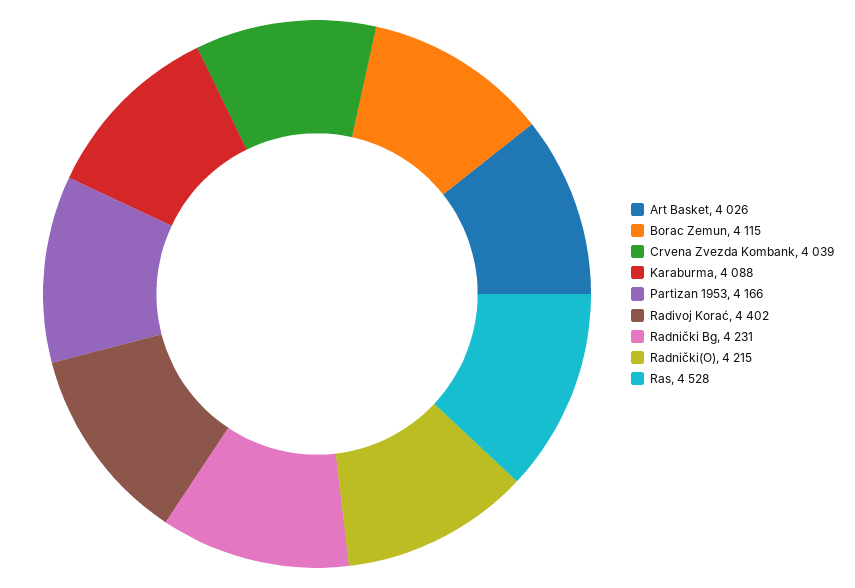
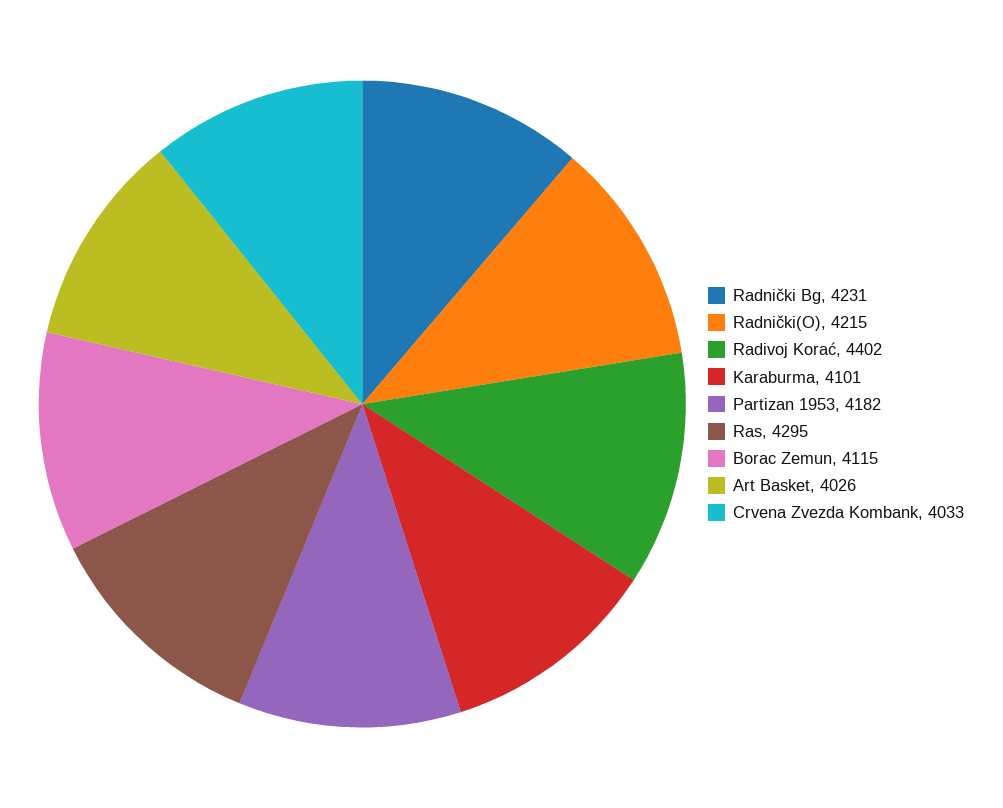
Crvena Zvezda Kombank: 4039 -> 4033
Karaburma: 4088 -> 4101
Partizan 1953: 4166 -> 4182
Ras: 4528 -> 4295

